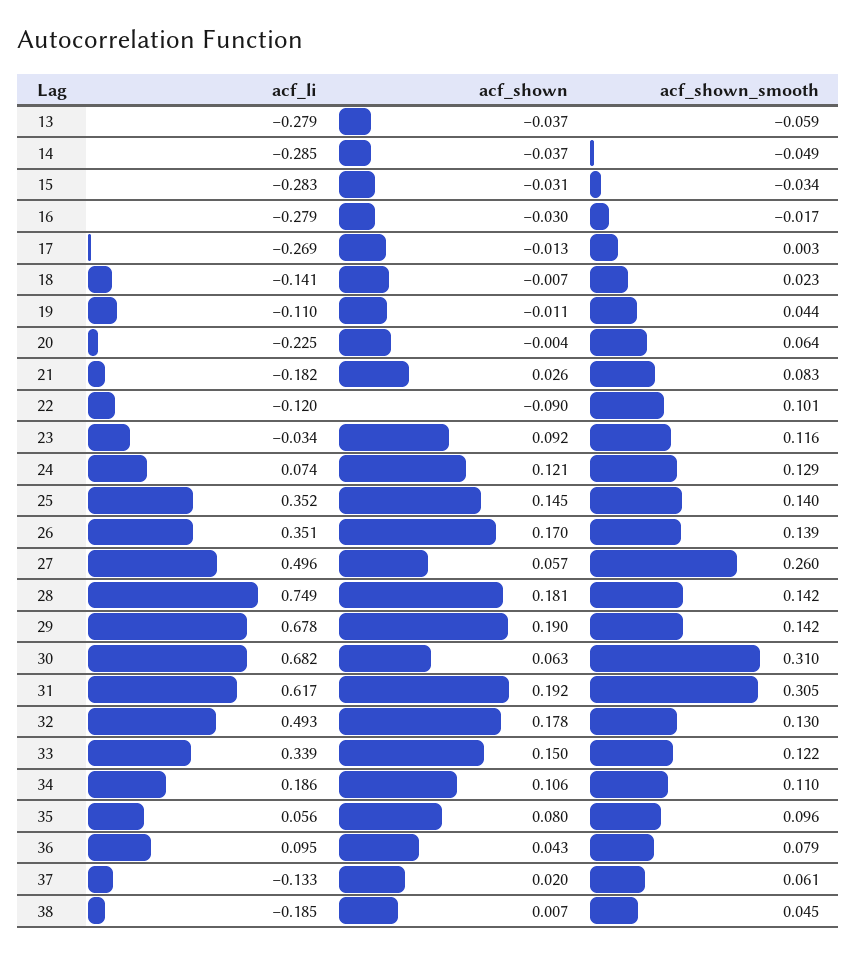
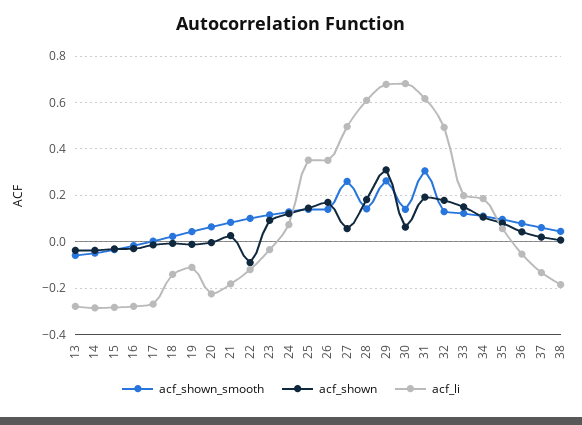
acf_li, 28: 0.749 -> 0.6
acf_shown, 29: 0.19 -> 0.3
acf_shown_smooth, 29: 0.142 -> 0.25
acf_shown_smooth, 30: 0.31 -> 0.15
acf_li, 33: 0.339 -> 0.2
acf_li, 36: 0.095 -> -0.05

